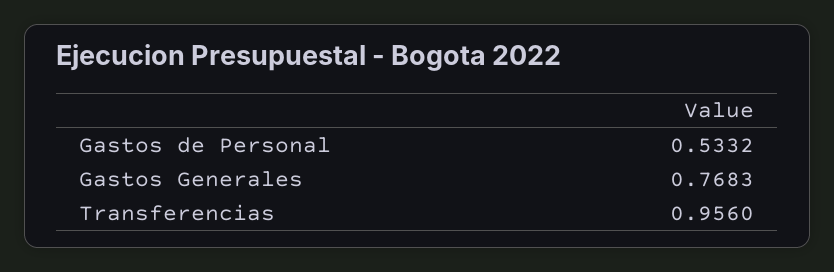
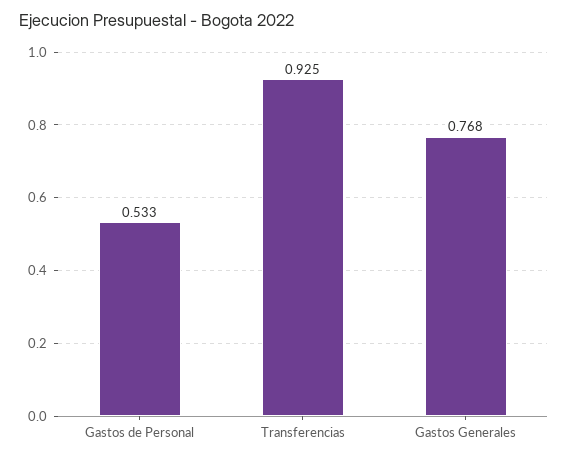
Transferencias: 0.956 -> 0.925

